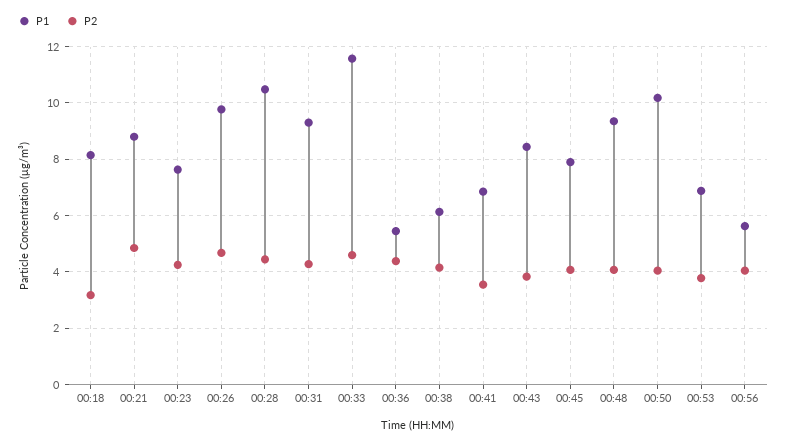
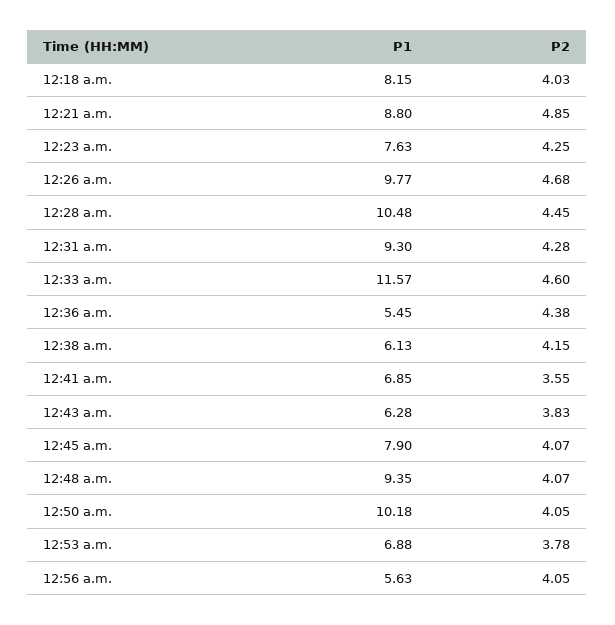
P2, 00:18: 3.25 -> 4.03
P1, 00:43: 8.5 -> 6.28

